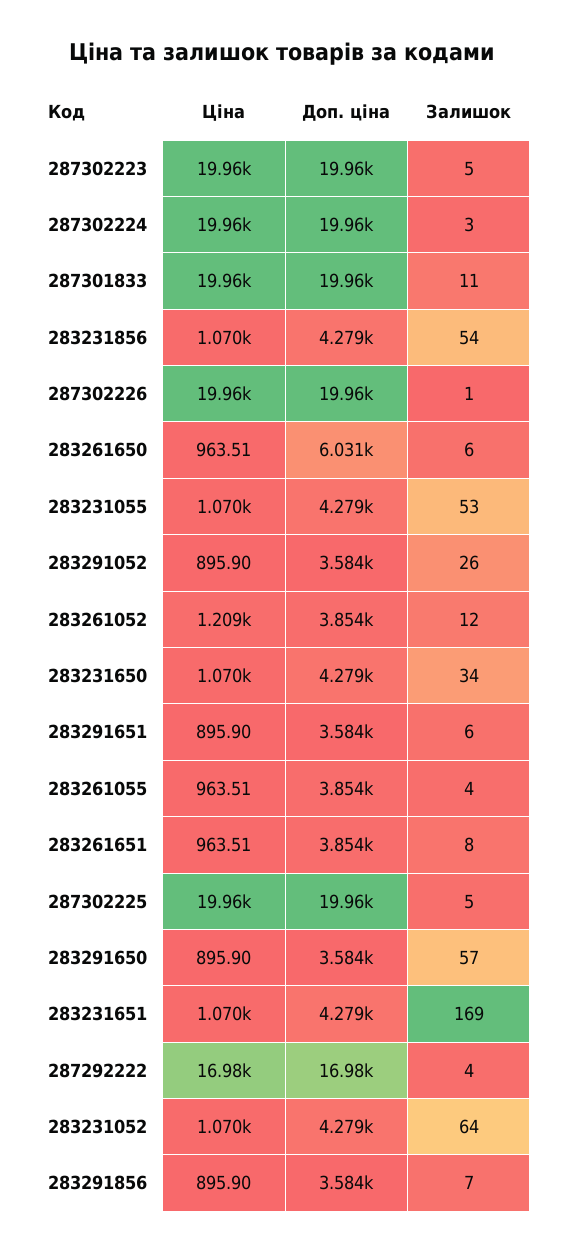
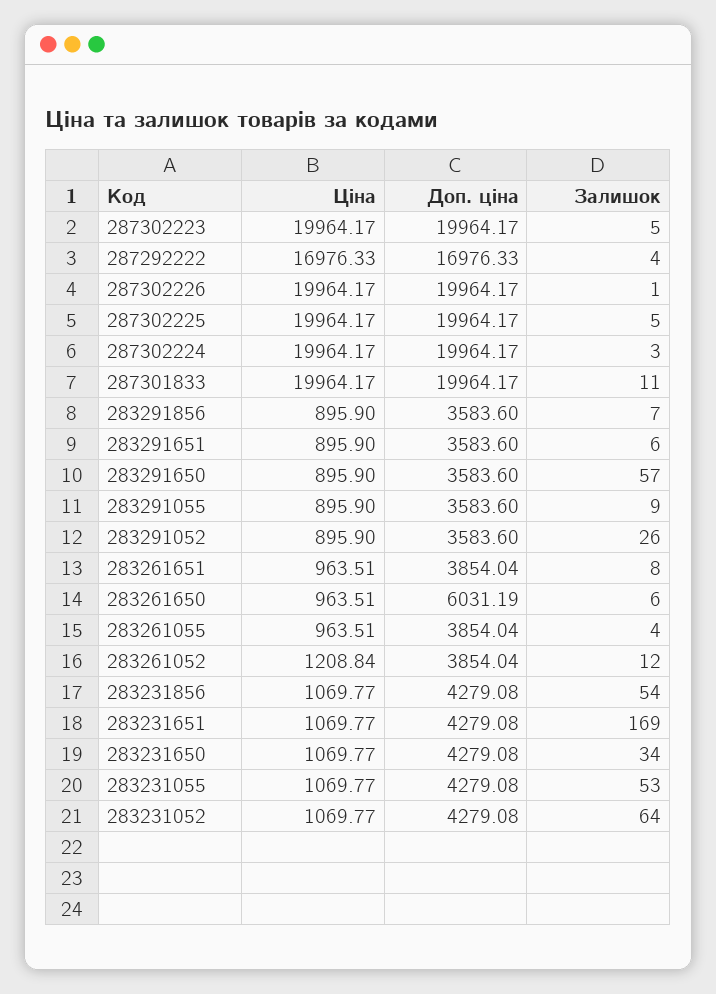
Ціна, 283291055: none -> 895.9
Доп. ціна, 283291055: none -> 3583.6
Залишок, 283291055: none -> 9

